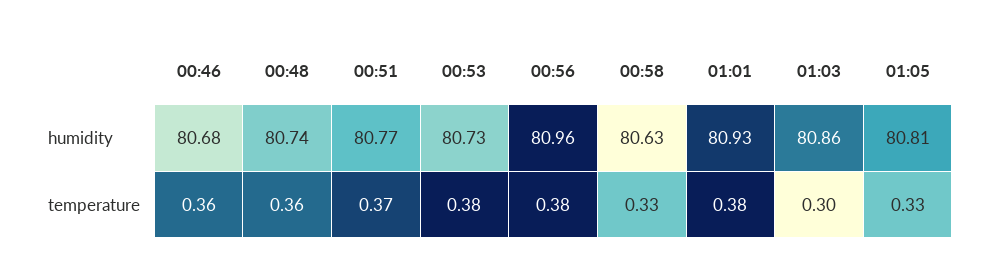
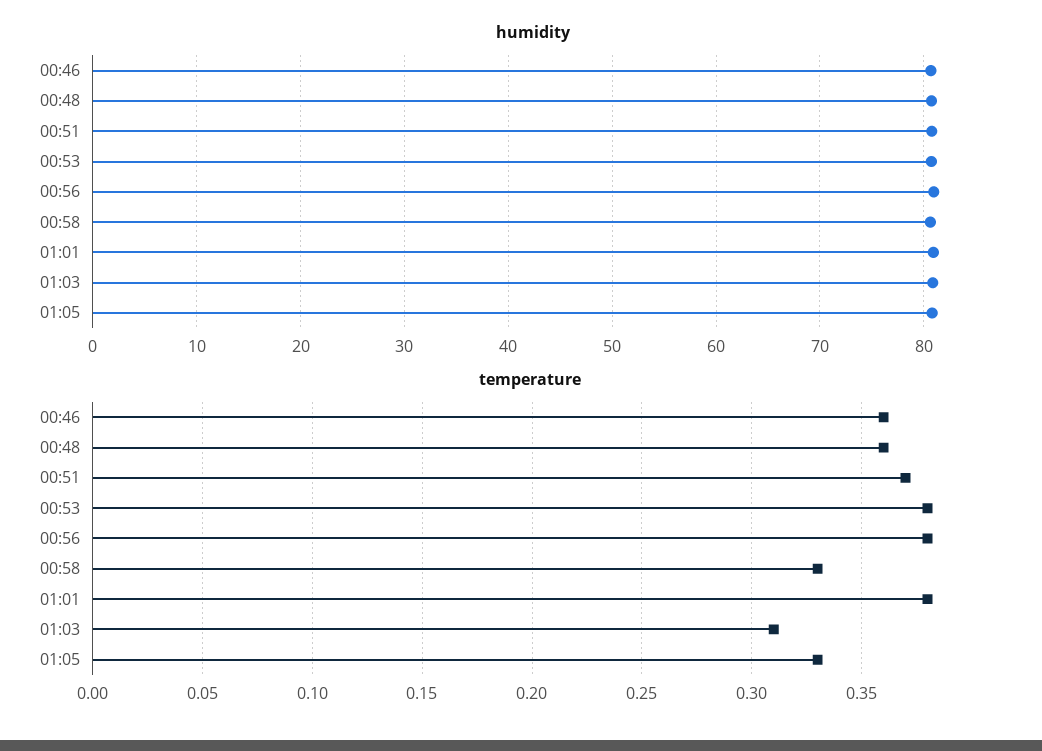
temperature, 01:03: 0.3 -> 0.31

